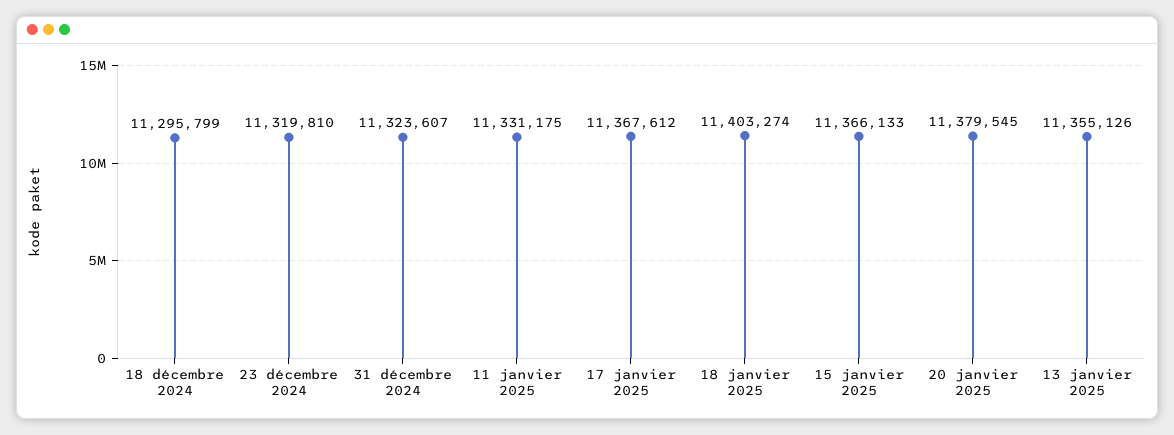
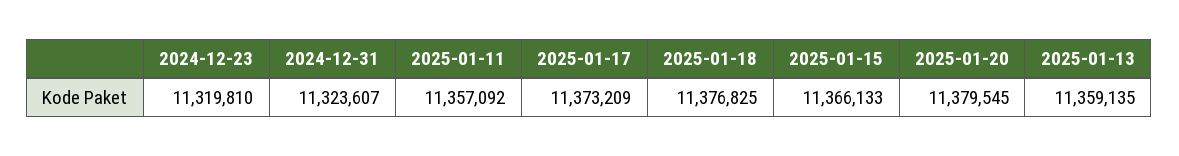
18 décembre 2024: 11295799 -> none
11 janvier 2025: 11331175 -> 11357092
17 janvier 2025: 11367612 -> 11373209
18 janvier 2025: 11403274 -> 11376825
13 janvier 2025: 11355126 -> 11359135

